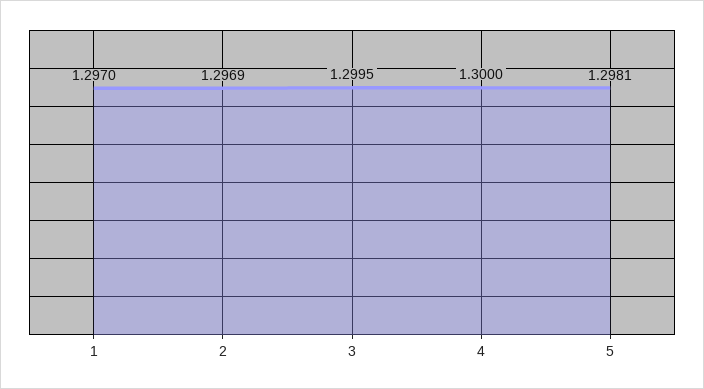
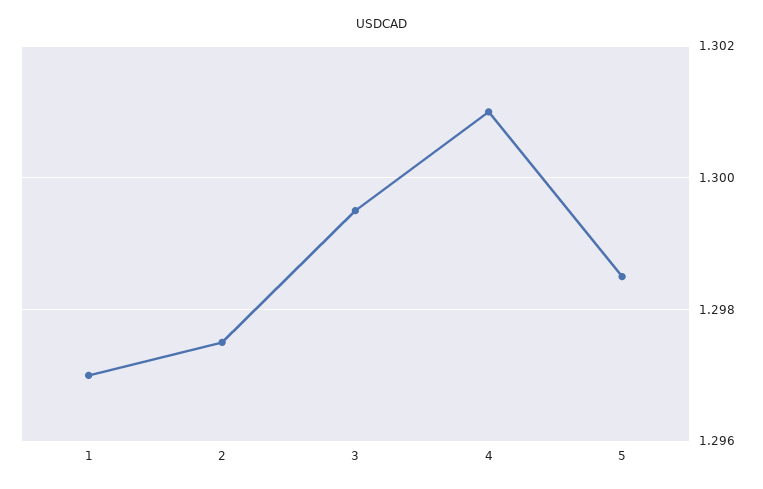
2: 1.2969 -> 1.2975
4: 1.3 -> 1.301
5: 1.2981 -> 1.2985

